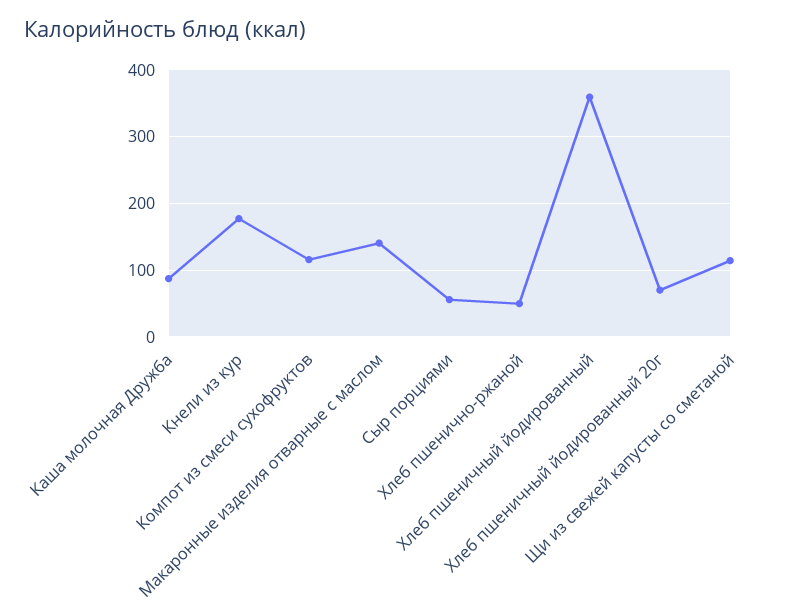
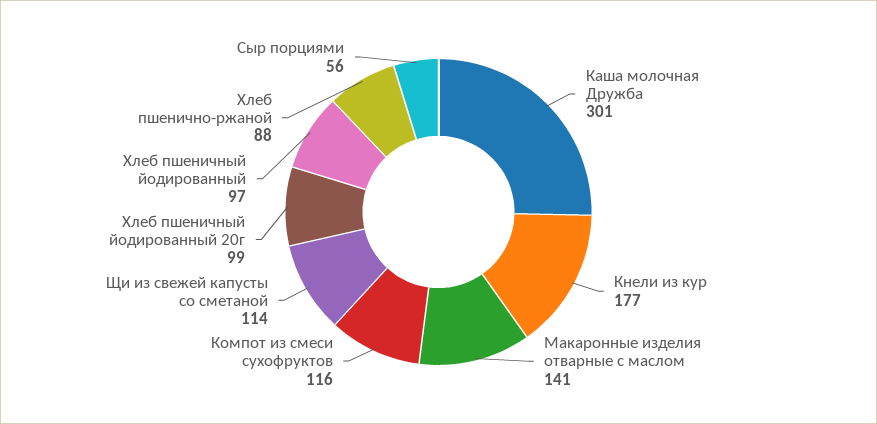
Каша молочная Дружба: 90 -> 301
Хлеб пшенично-ржаной: 50 -> 88
Хлеб пшеничный йодированный: 360 -> 97
Хлеб пшеничный йодированный 20г: 70 -> 99

